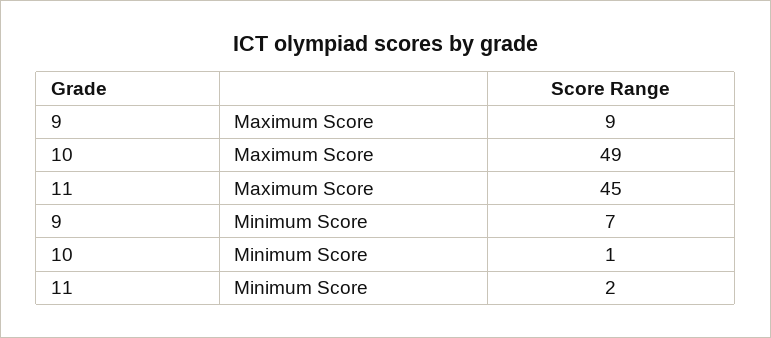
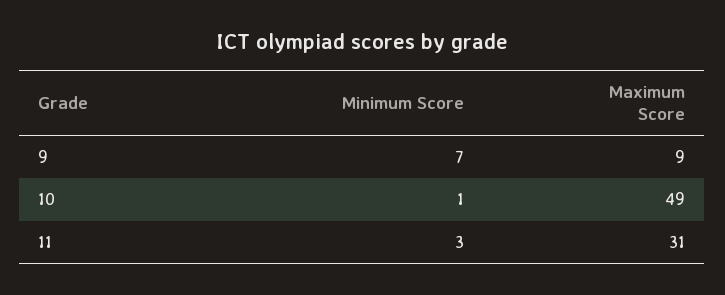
11, Maximum Score: 45 -> 31
11, Minimum Score: 2 -> 3

